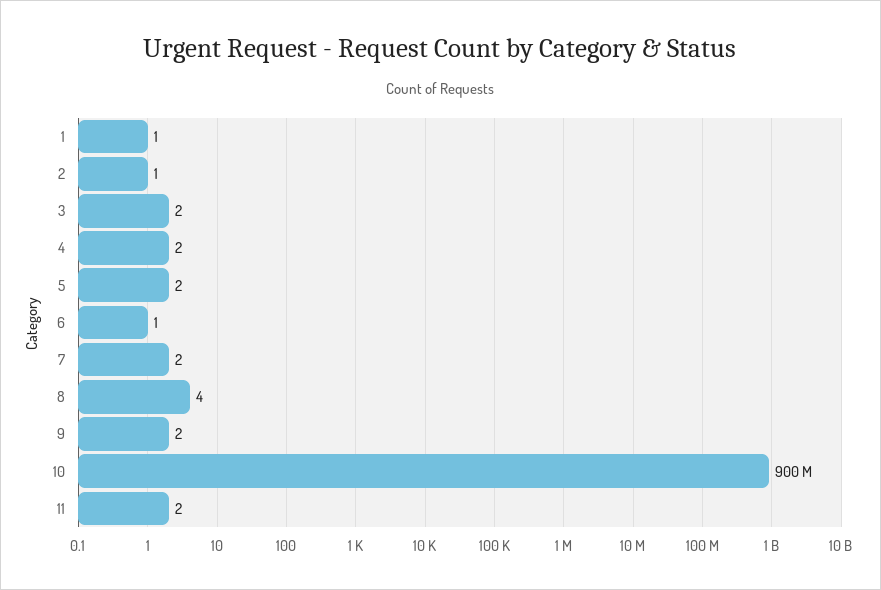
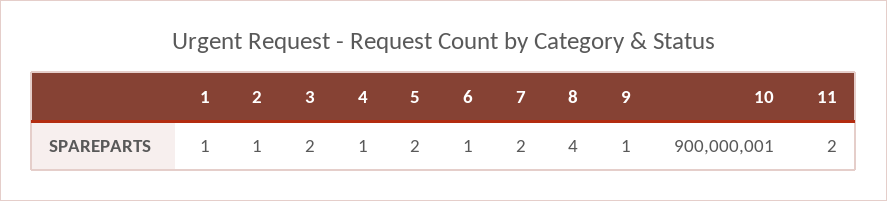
4: 2 -> 1
9: 2 -> 1
10: 900000000 -> 900000001

